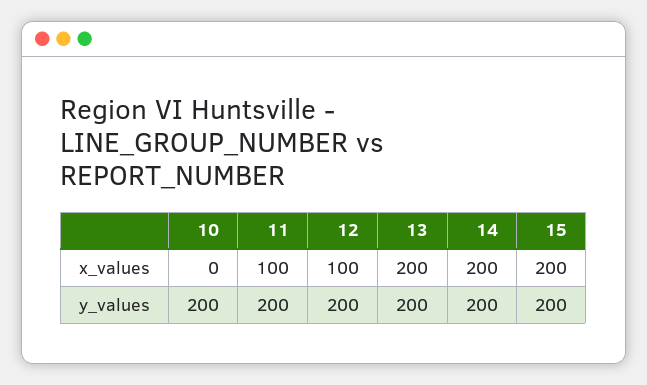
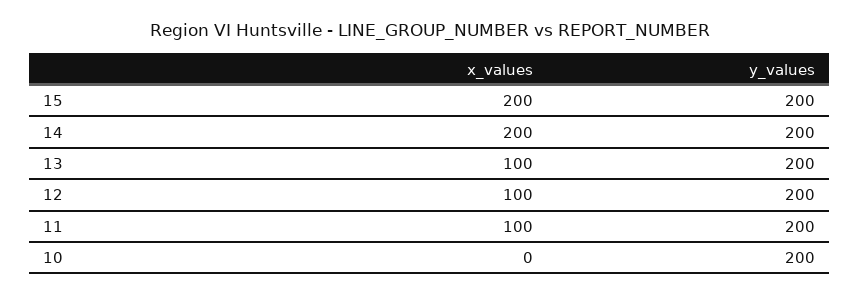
13, x_values: 200 -> 100

